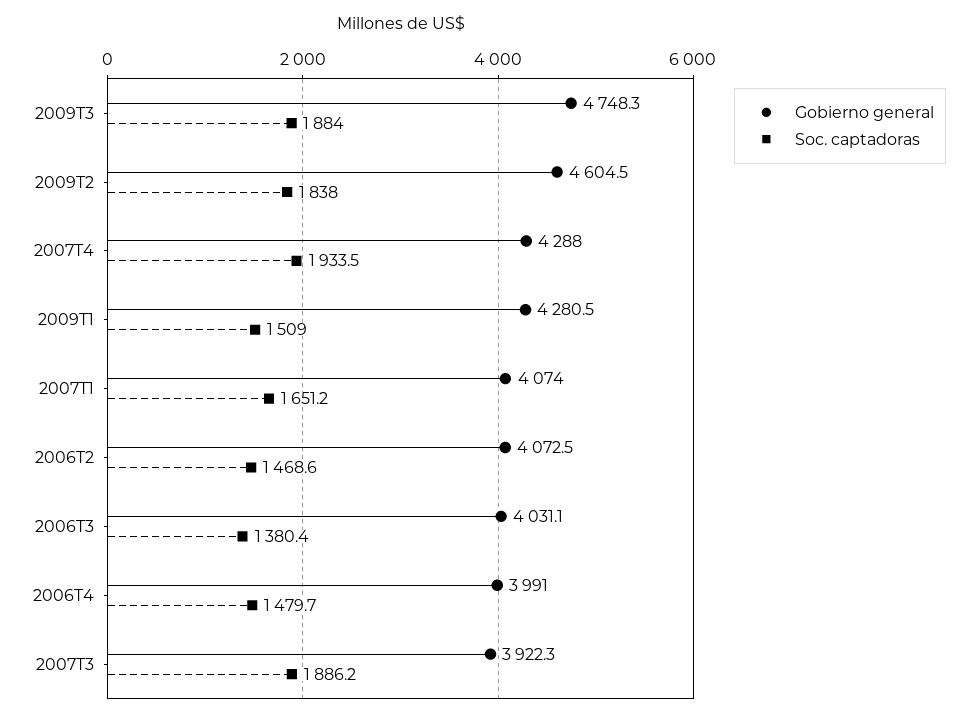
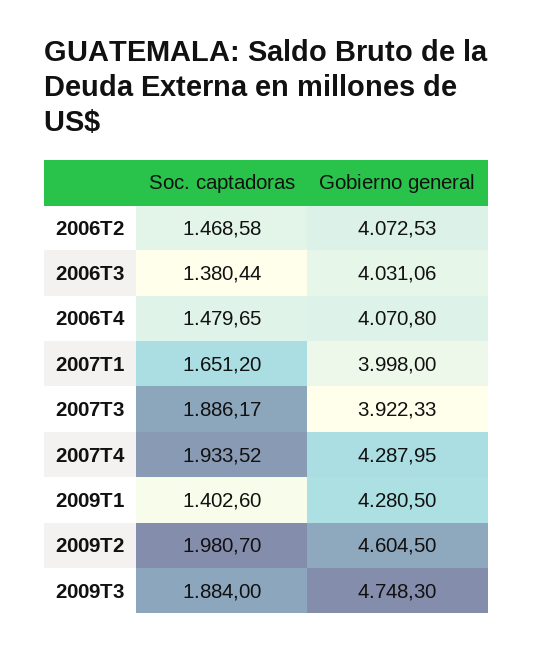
Soc. captadoras, 2009T2: 1838 -> 1980.7
Soc. captadoras, 2009T1: 1509 -> 1402.6
Gobierno general, 2007T1: 4074 -> 3998
Gobierno general, 2006T4: 3991 -> 4070.8

